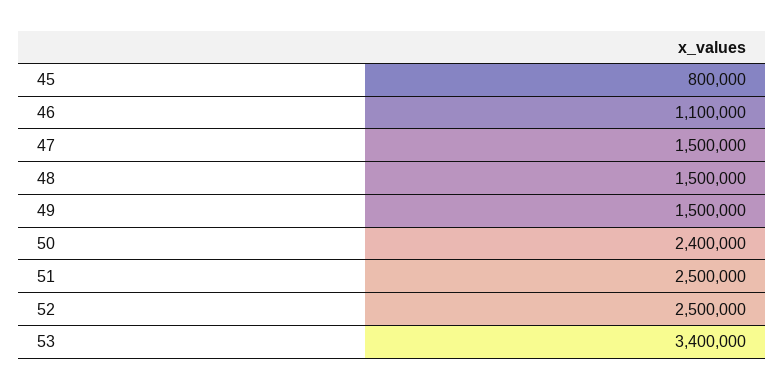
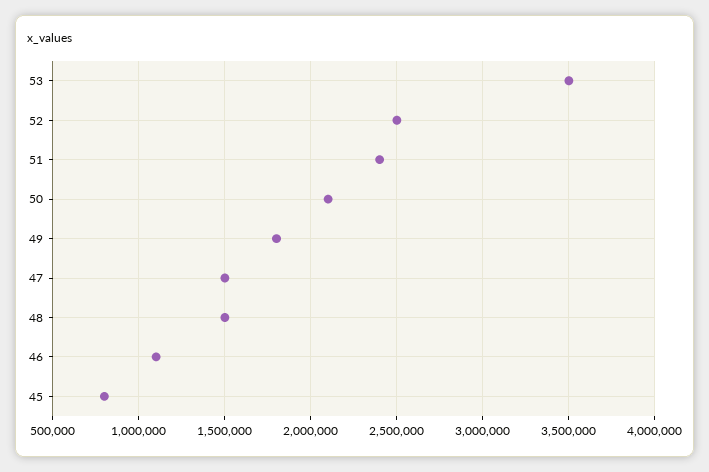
49: 1500000 -> 1800000
50: 2400000 -> 2100000
51: 2500000 -> 2400000
53: 3400000 -> 3500000

